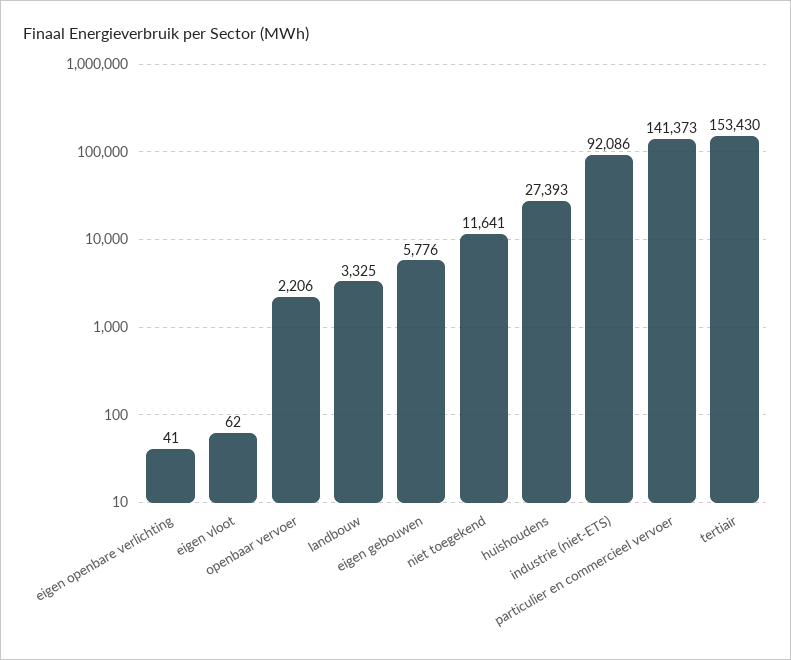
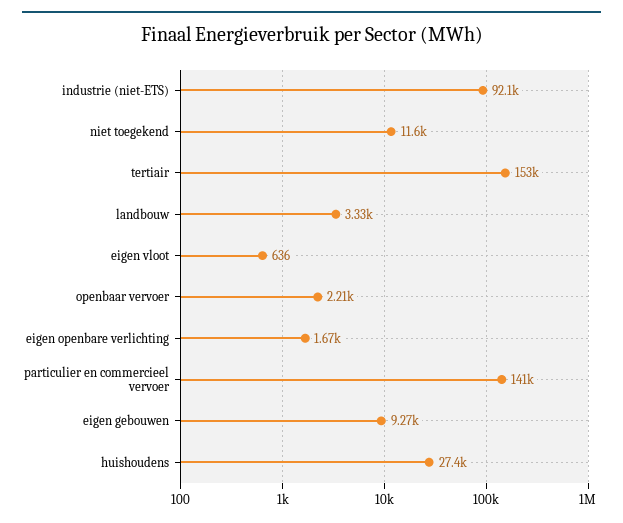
eigen openbare verlichting: 41 -> 1670
eigen vloot: 62 -> 636
eigen gebouwen: 5776 -> 9270

